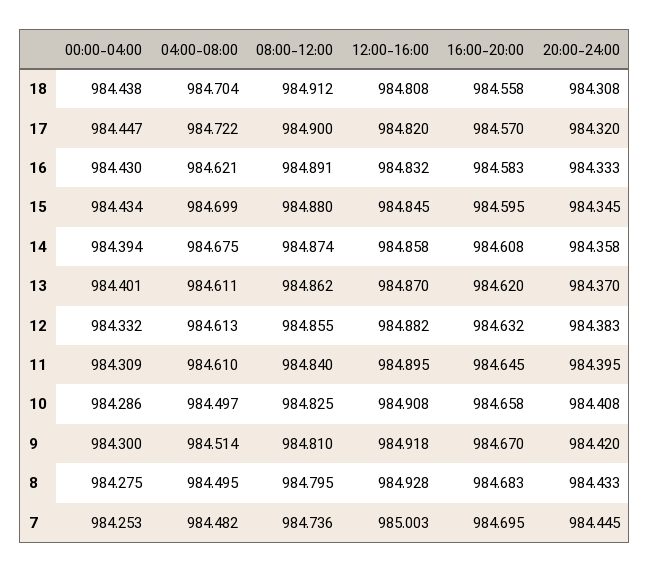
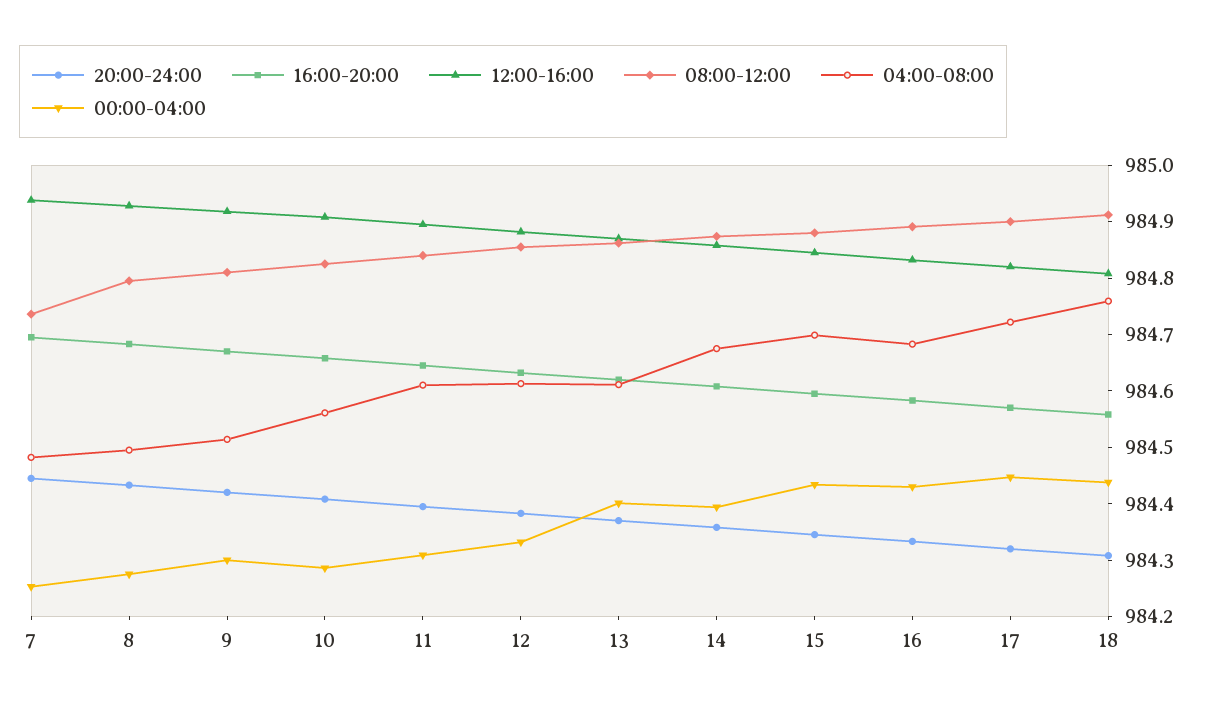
04:00-08:00, 18: 984.704 -> 984.76
04:00-08:00, 16: 984.621 -> 984.68
04:00-08:00, 10: 984.497 -> 984.56
12:00-16:00, 7: 985.003 -> 984.94

